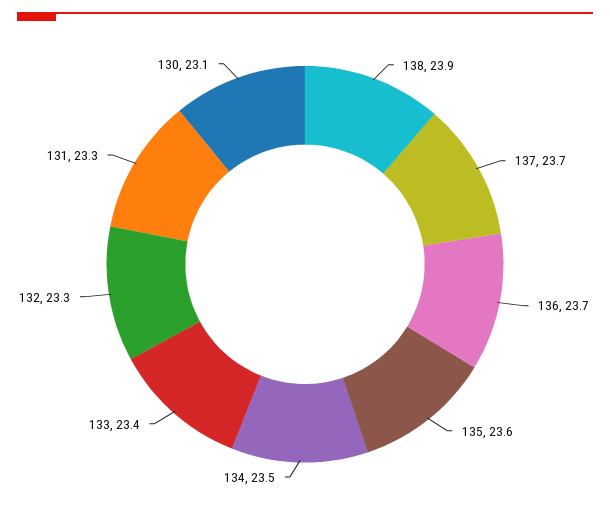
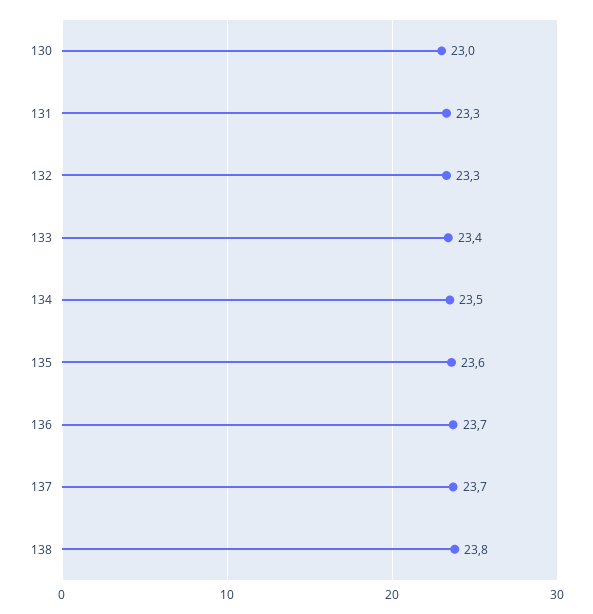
138: 23.9 -> 23.8
130: 23.1 -> 23

